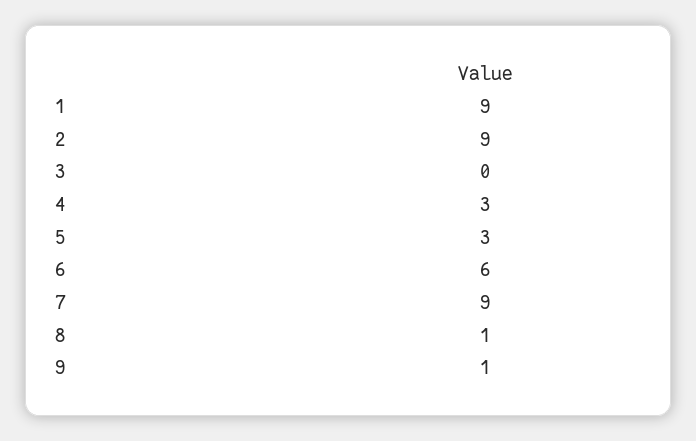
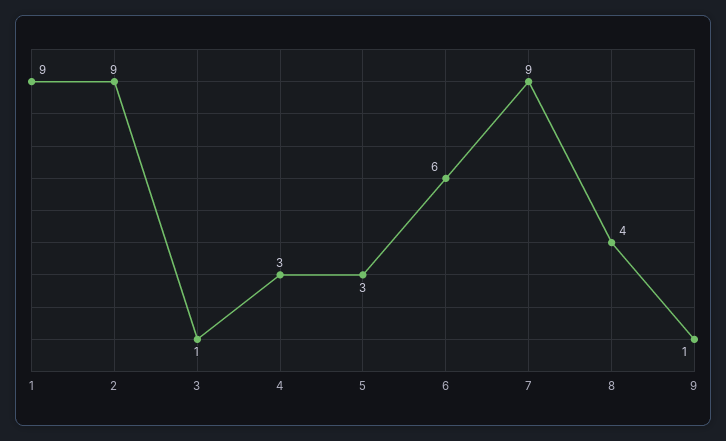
3: 0 -> 1
8: 1 -> 4

